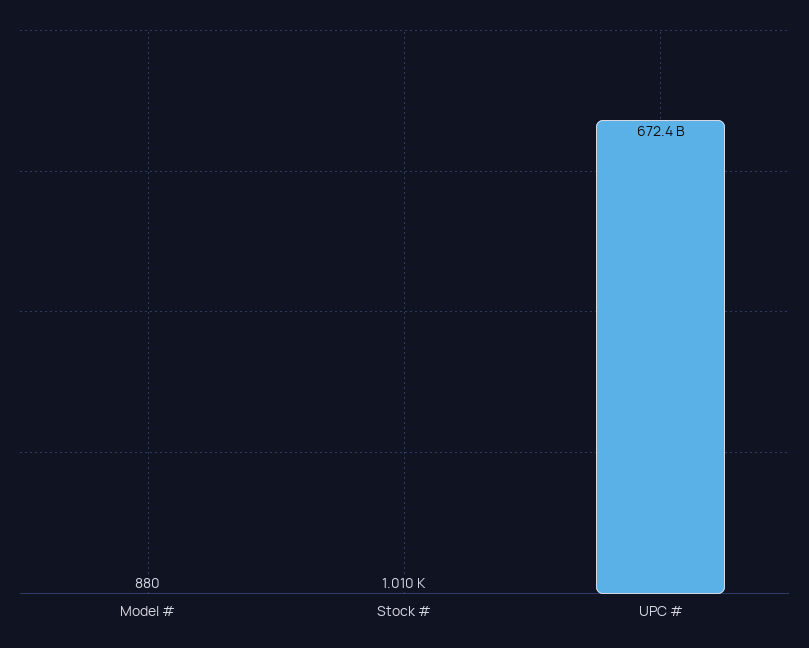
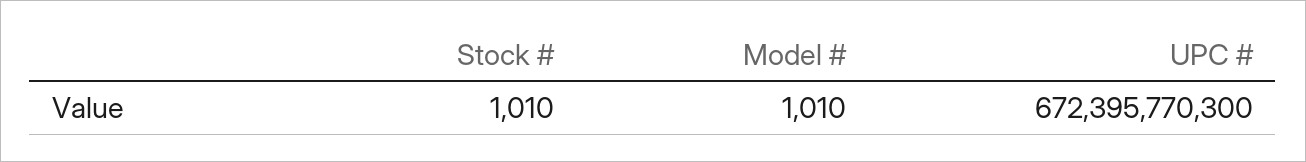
Model #: 880 -> 1010

